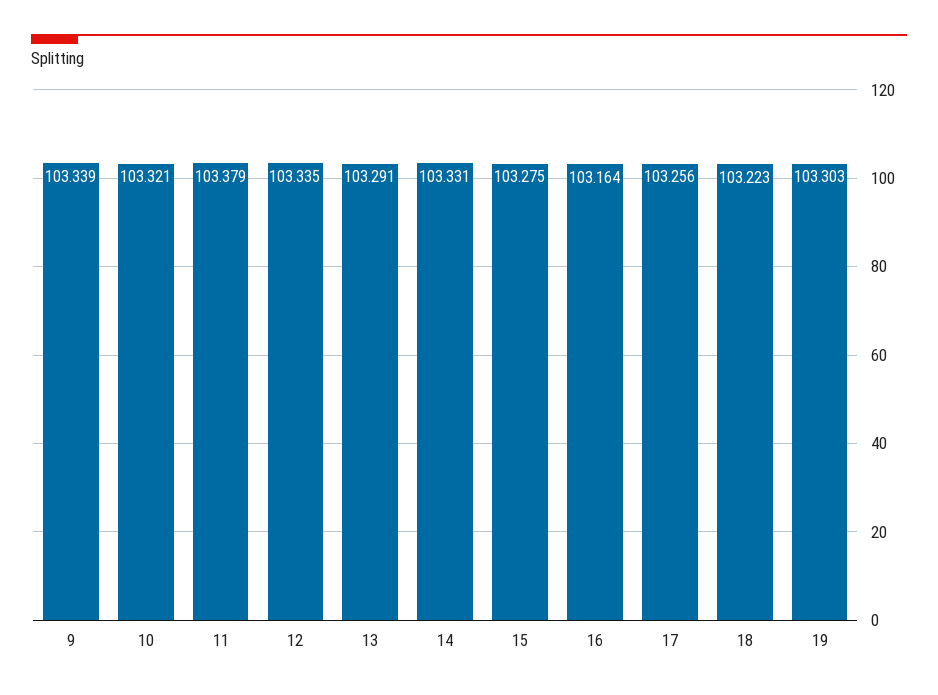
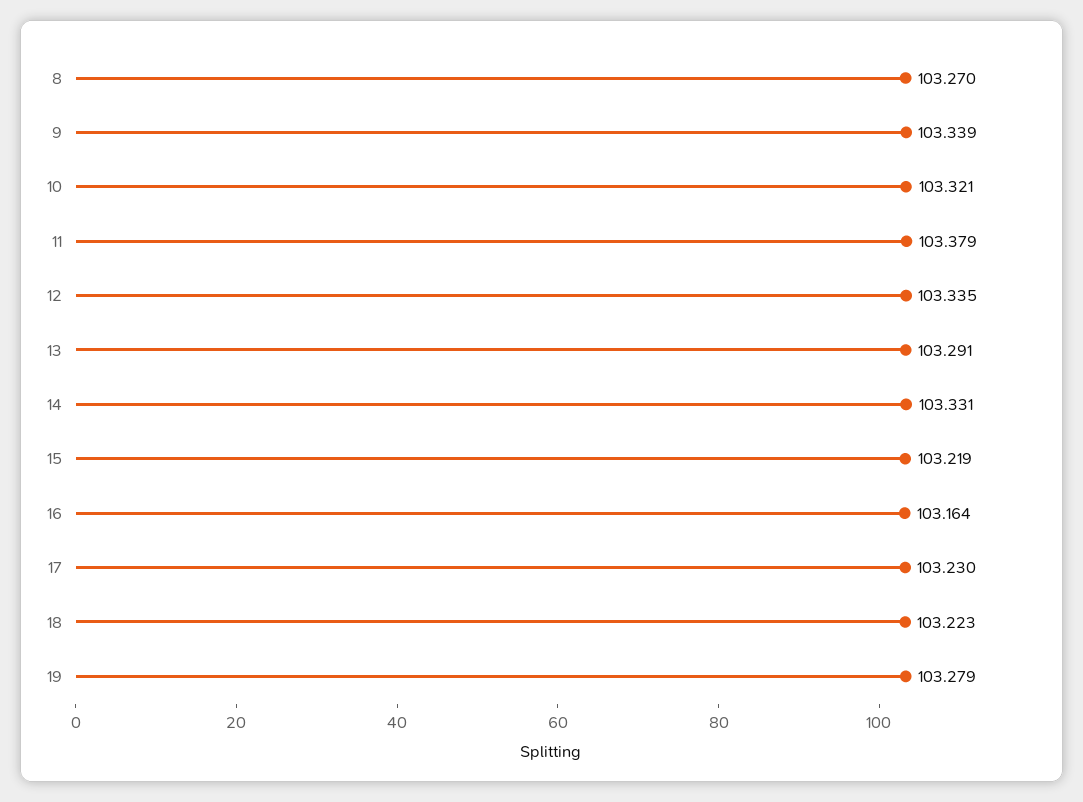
15: 103.275 -> 103.219
17: 103.256 -> 103.23
19: 103.303 -> 103.279
8: none -> 103.27

